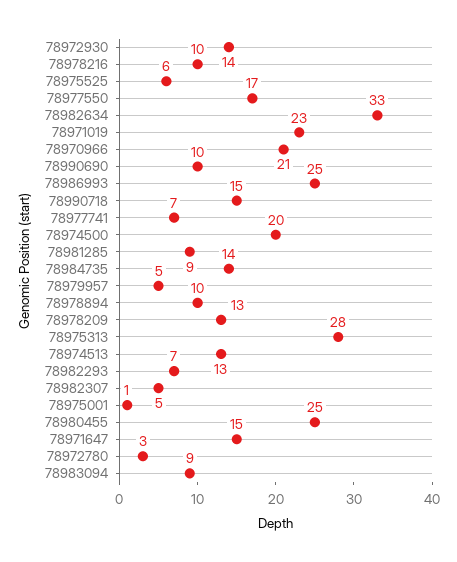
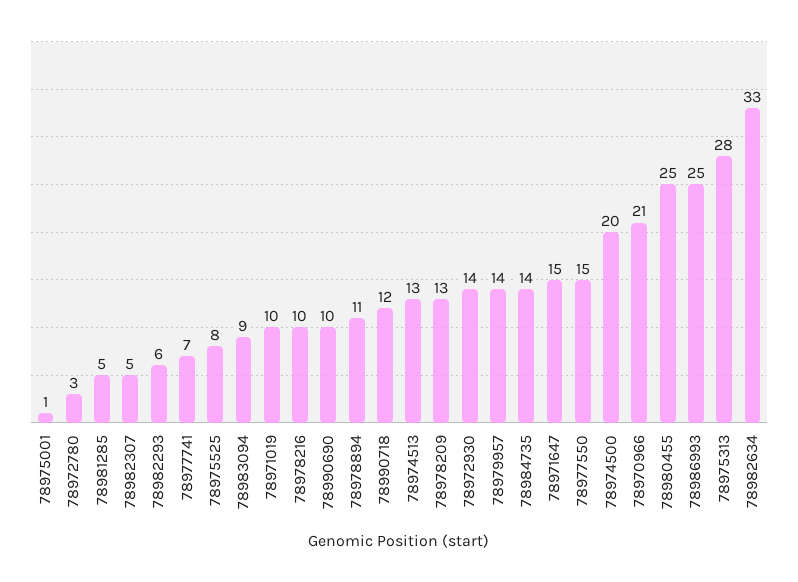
78975525: 6 -> 8
78977550: 17 -> 15
78971019: 23 -> 10
78990718: 15 -> 12
78981285: 9 -> 5
78979957: 5 -> 14
78978894: 10 -> 11
78982293: 7 -> 6

